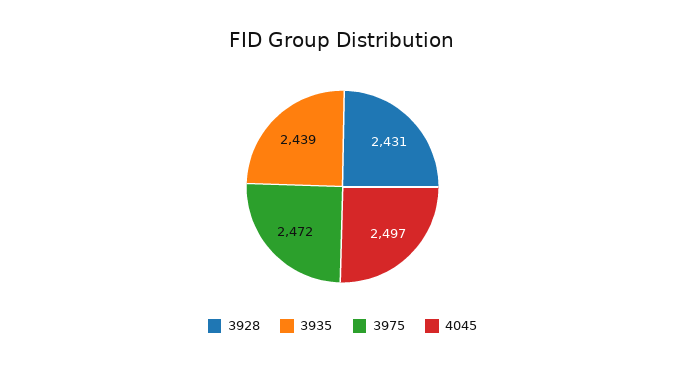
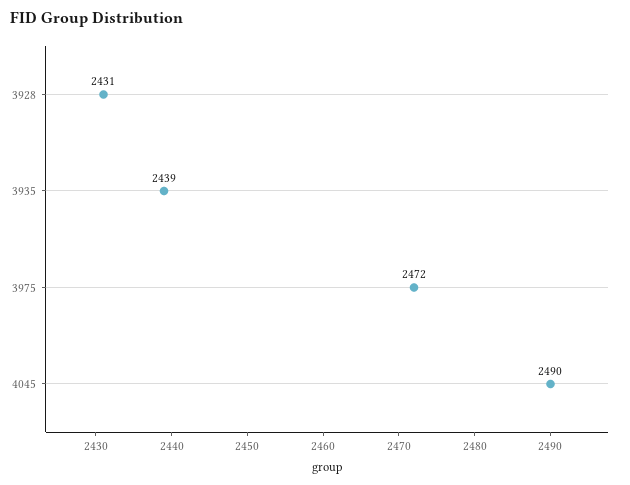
4045: 2497 -> 2490

